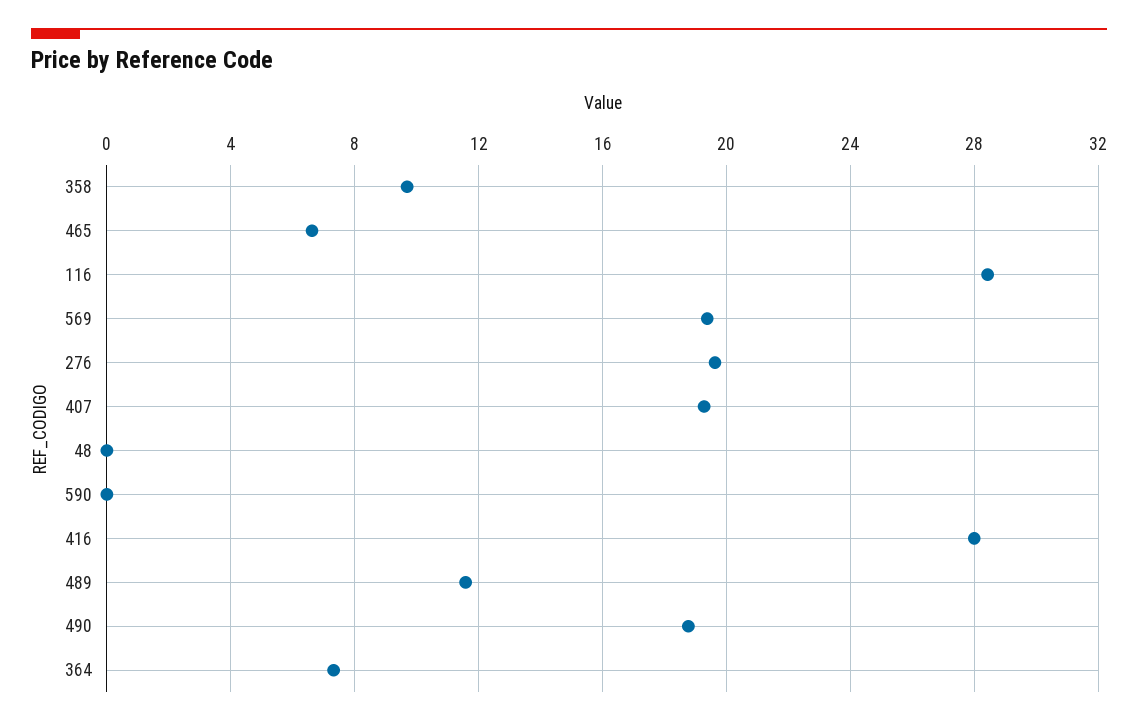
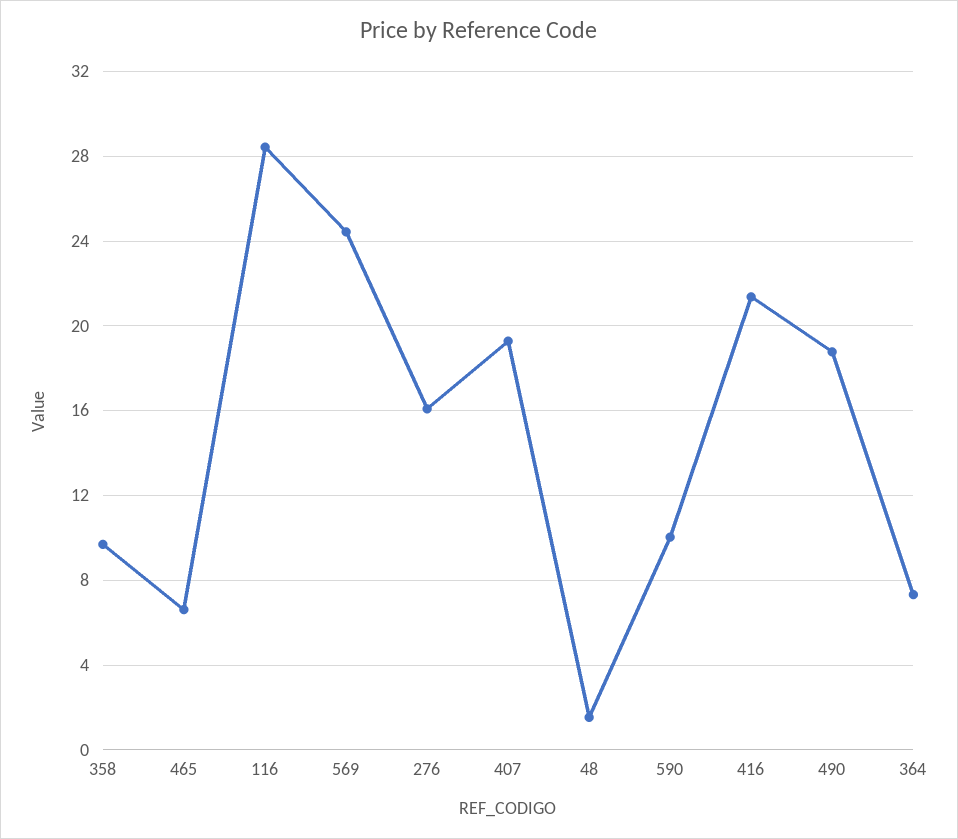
569: 19.5 -> 24.5
276: 19.5 -> 16
48: 0 -> 1.5
590: 0 -> 10
416: 28 -> 21.5
489: 11.5 -> none

